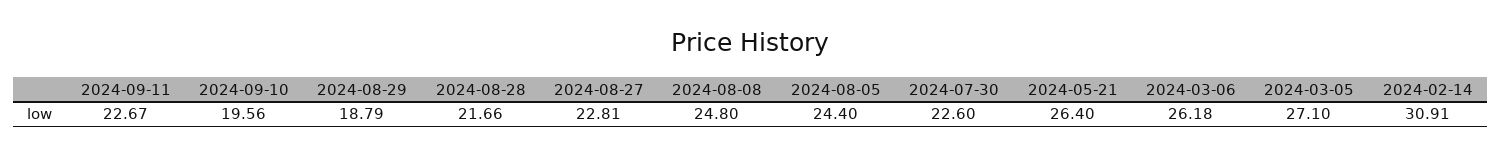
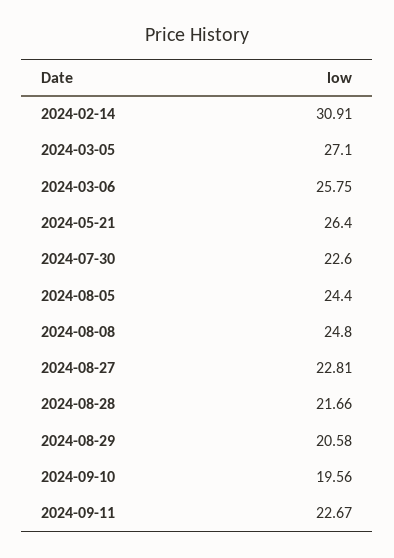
2024-08-29: 18.79 -> 20.58
2024-03-06: 26.18 -> 25.75

